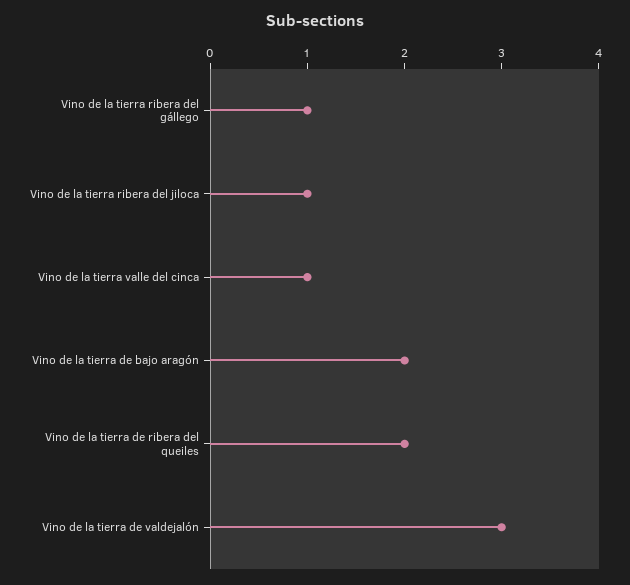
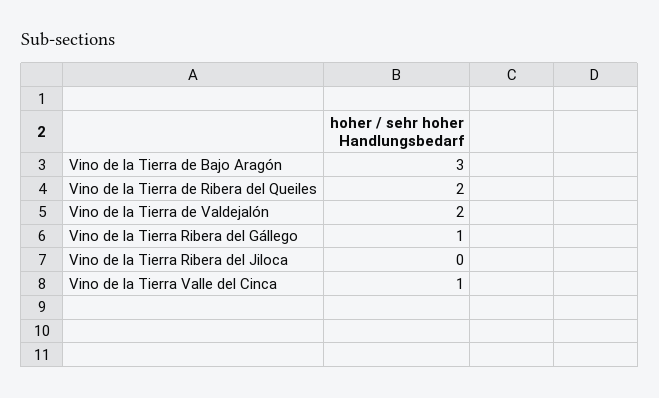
Vino de la tierra ribera del jiloca: 1 -> 0
Vino de la tierra de bajo aragón: 2 -> 3
Vino de la tierra de valdejalón: 3 -> 2

